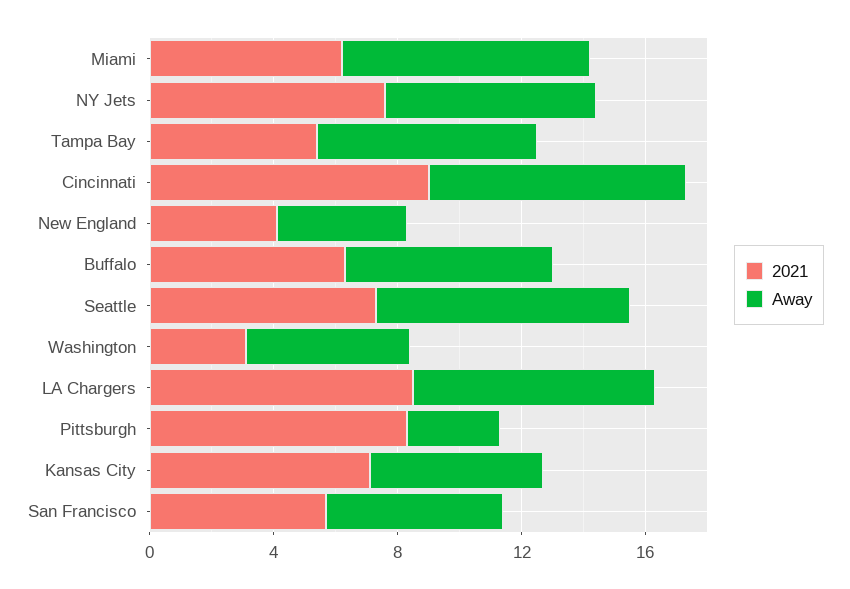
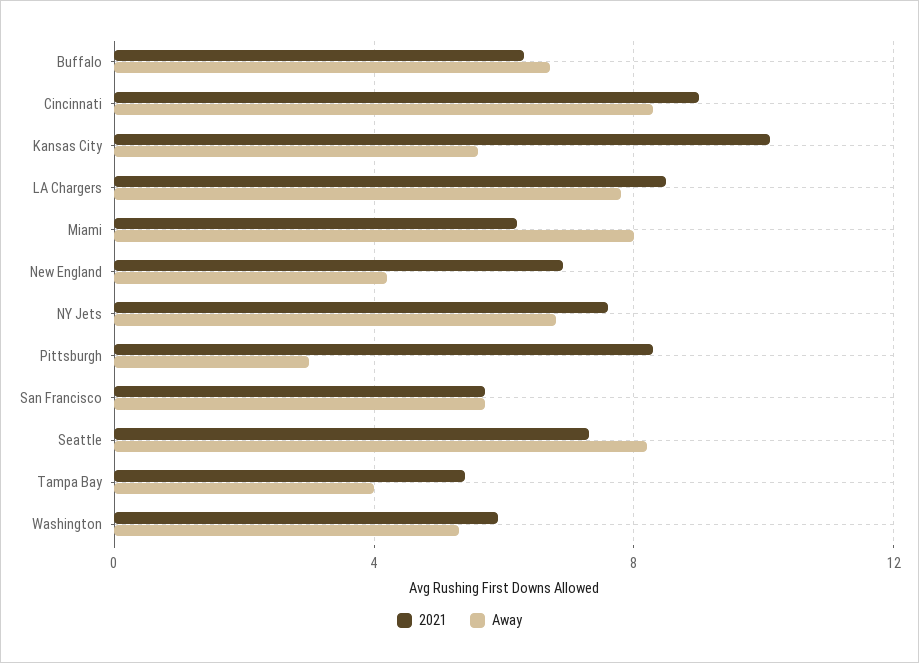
Away, Tampa Bay: 7 -> 4
2021, New England: 4 -> 7
2021, Washington: 3 -> 6
2021, Kansas City: 7 -> 10

